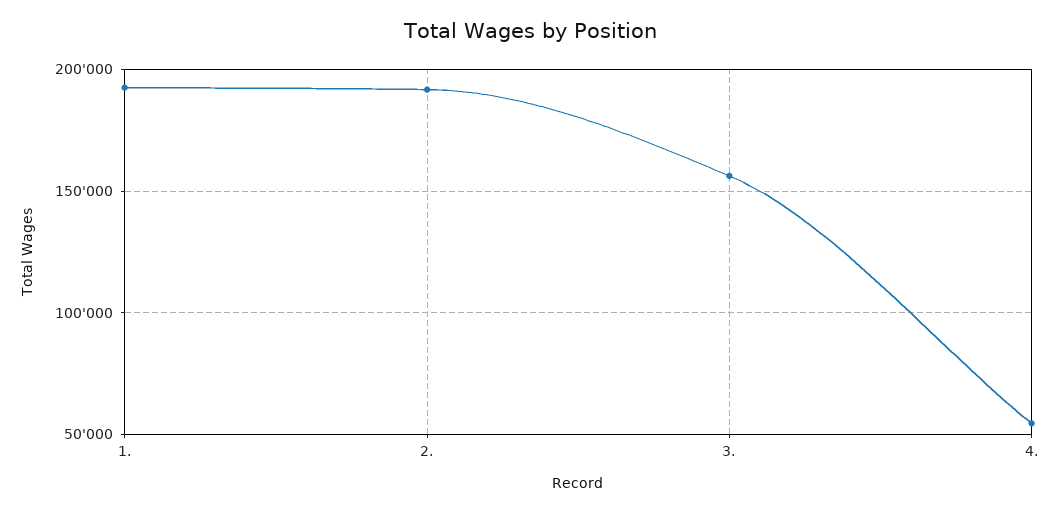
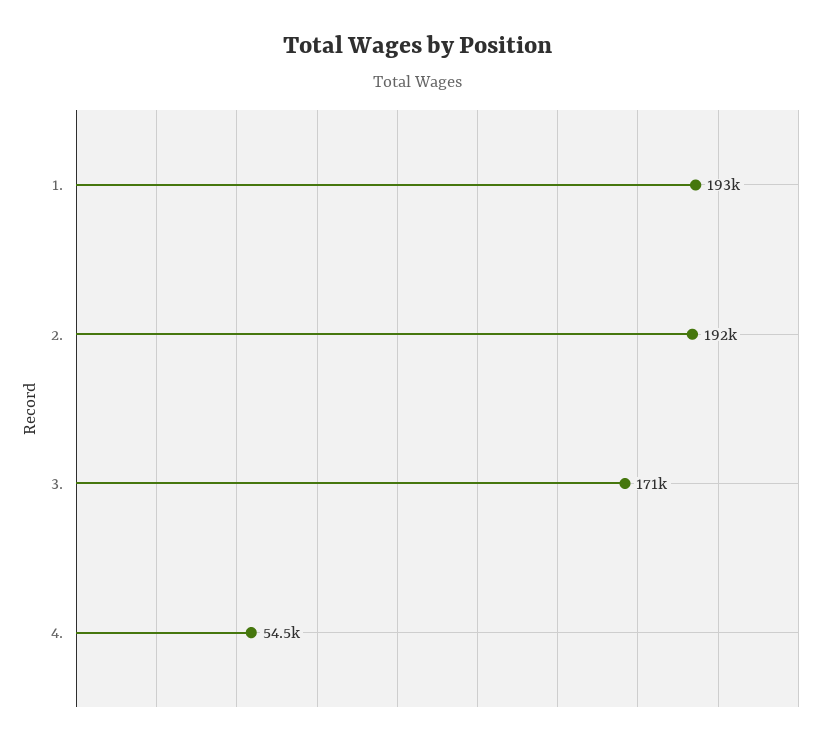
3.: 155000 -> 171000

